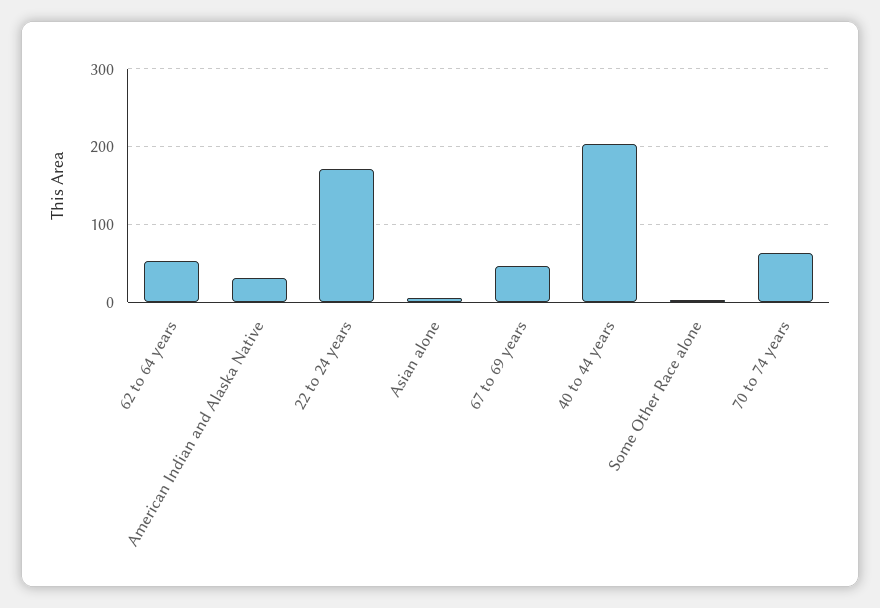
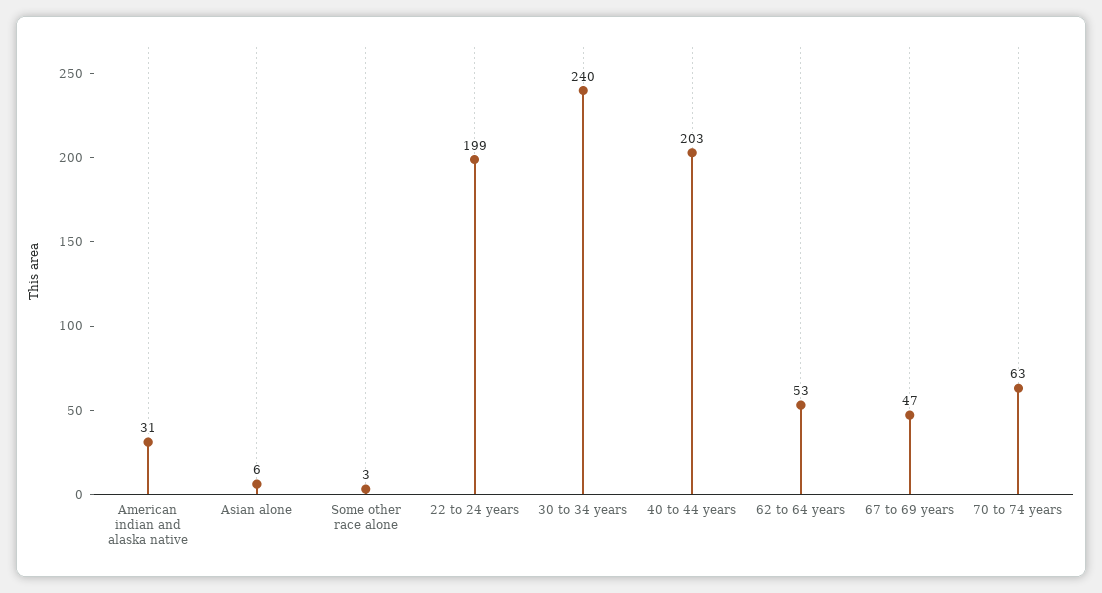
22 to 24 years: 170 -> 199
30 to 34 years: none -> 240

